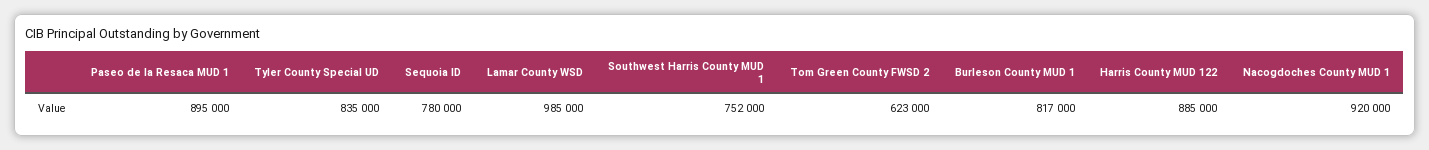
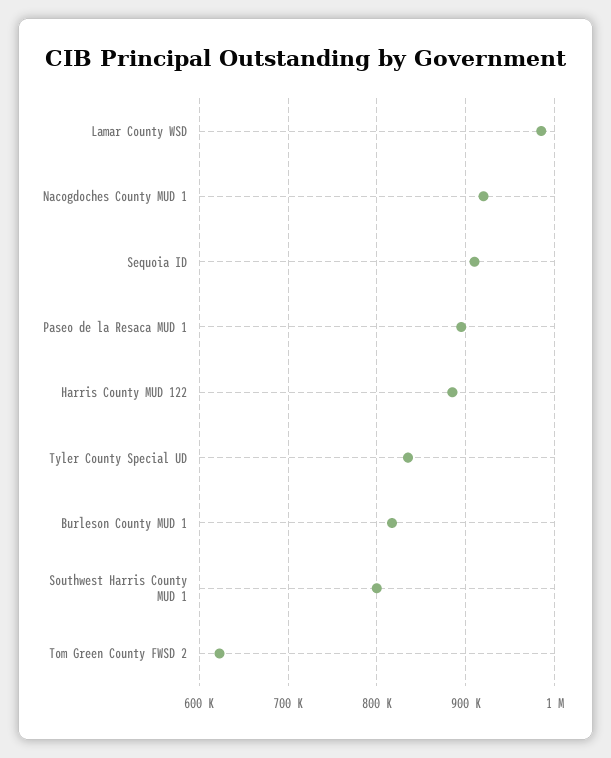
Sequoia ID: 780000 -> 910000
Southwest Harris County MUD 1: 752000 -> 800000

